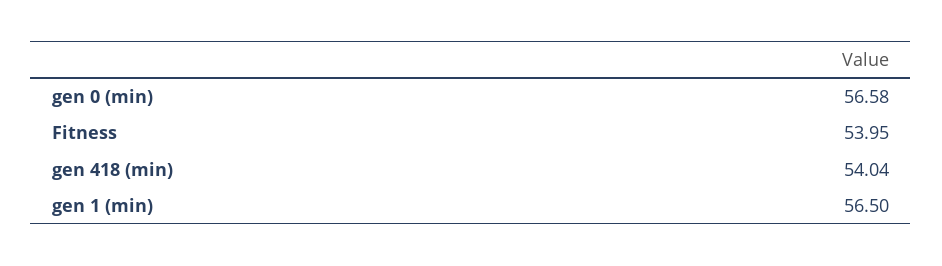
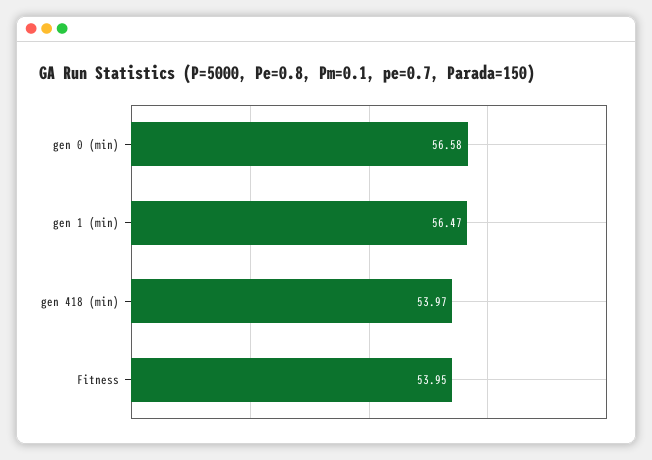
gen 418 (min): 54.04 -> 53.97
gen 1 (min): 56.5 -> 56.47

